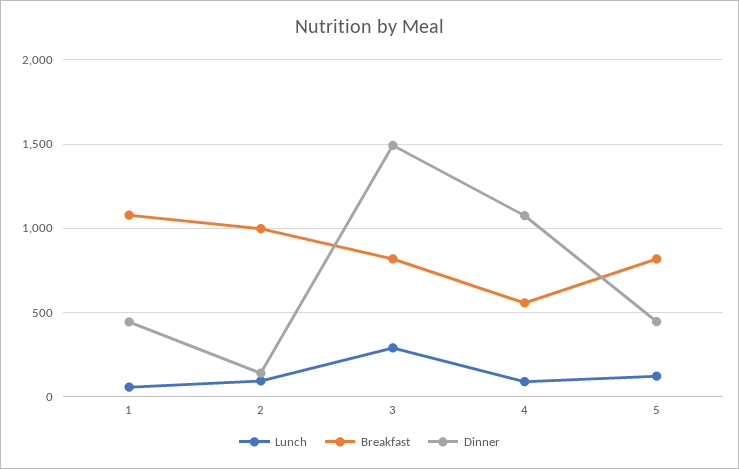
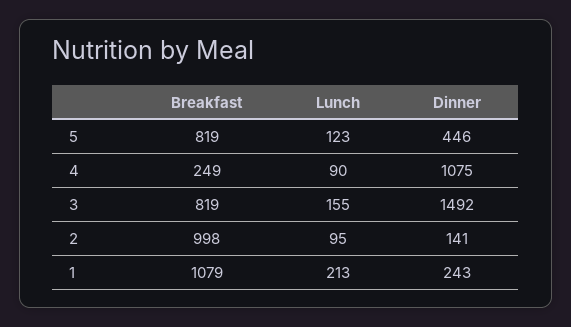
Lunch, 1: 50 -> 213
Dinner, 1: 450 -> 243
Lunch, 3: 300 -> 155
Breakfast, 4: 550 -> 249

